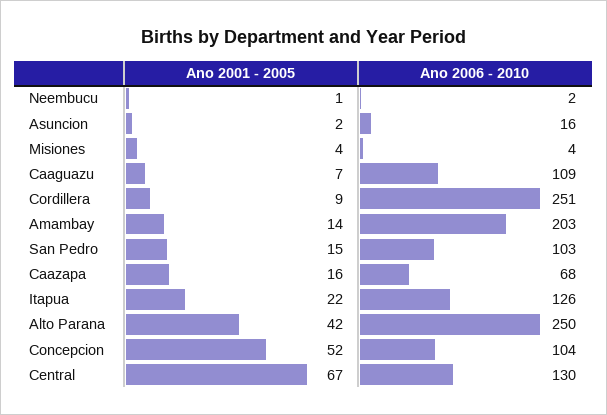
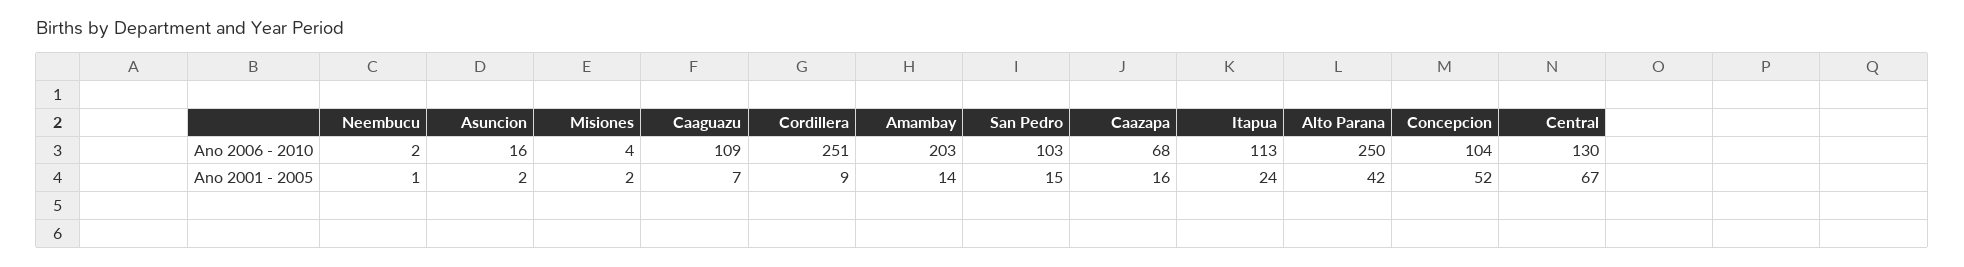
Ano 2001 - 2005, Misiones: 4 -> 2
Ano 2001 - 2005, Itapua: 22 -> 24
Ano 2006 - 2010, Itapua: 126 -> 113

